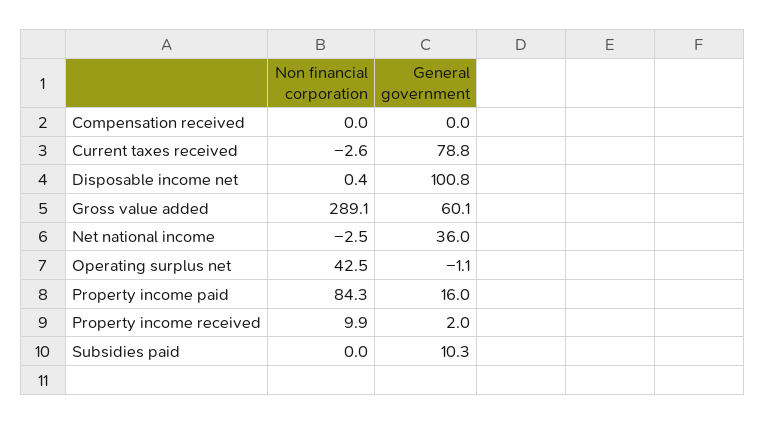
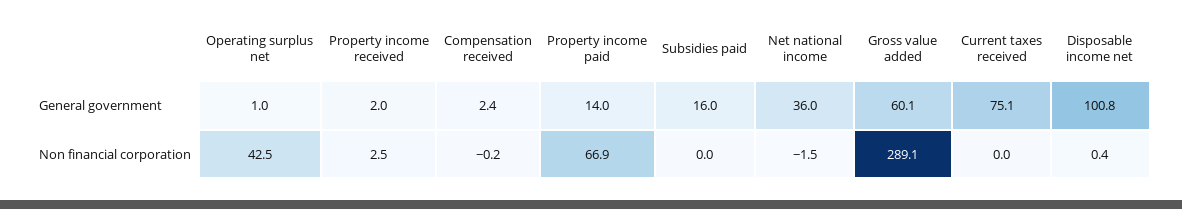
Non financial corporation, Compensation received: 0 -> -0.2
General government, Compensation received: 0 -> 2.4
Non financial corporation, Current taxes received: -2.6 -> 0
General government, Current taxes received: 78.8 -> 75.1
Non financial corporation, Net national income: -2.5 -> -1.5
General government, Operating surplus net: -1.1 -> 1
Non financial corporation, Property income paid: 84.3 -> 66.9
General government, Property income paid: 16 -> 14
Non financial corporation, Property income received: 9.9 -> 2.5
General government, Subsidies paid: 10.3 -> 16

